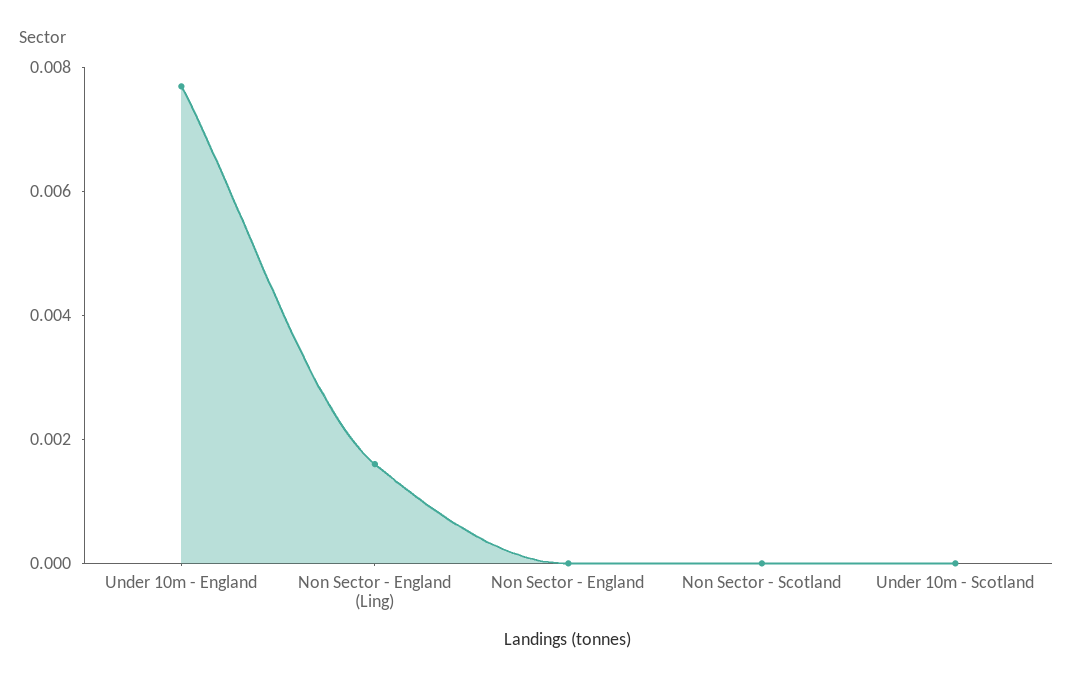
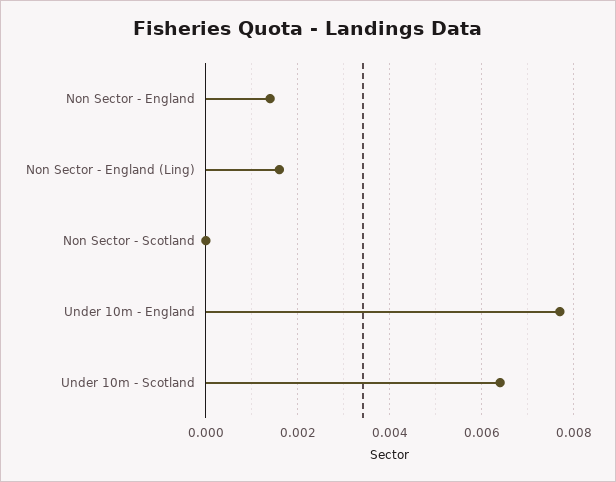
Non Sector - England: 0 -> 0.0015
Under 10m - Scotland: 0 -> 0.0065

